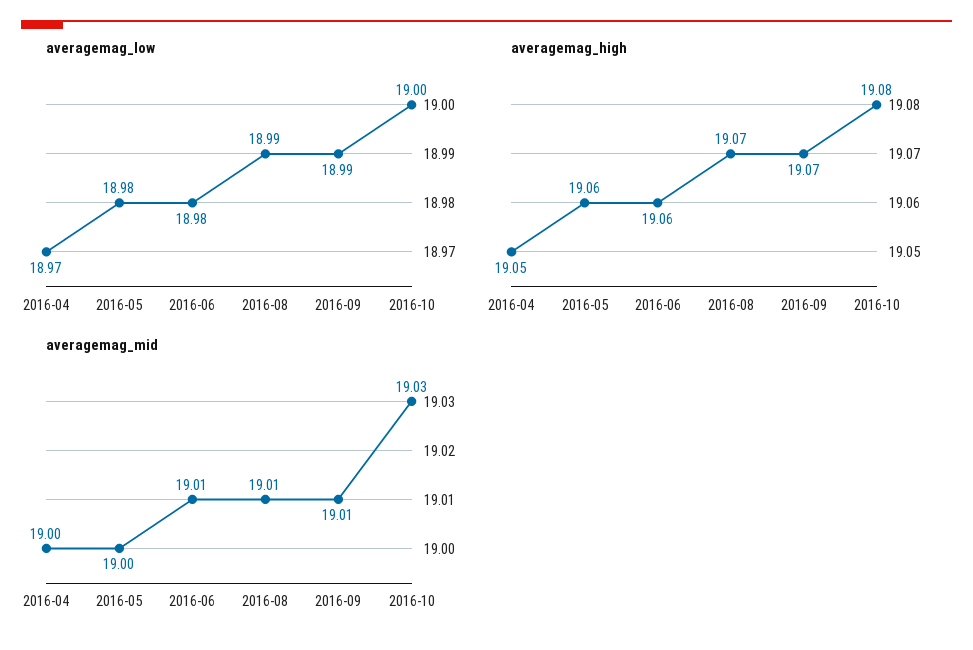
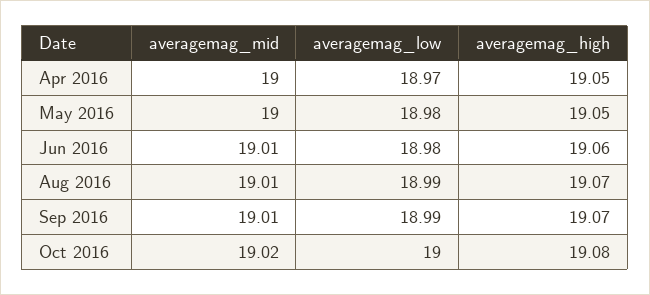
averagemag_high, 2016-05: 19.06 -> 19.05
averagemag_mid, 2016-10: 19.03 -> 19.02

